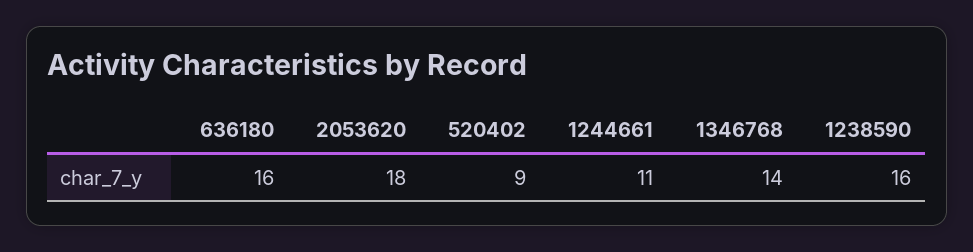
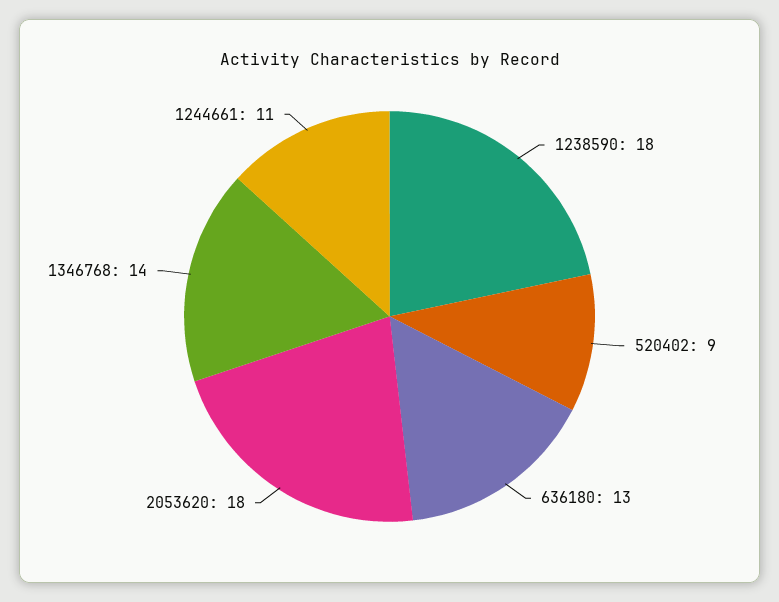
636180: 16 -> 13
1238590: 16 -> 18

